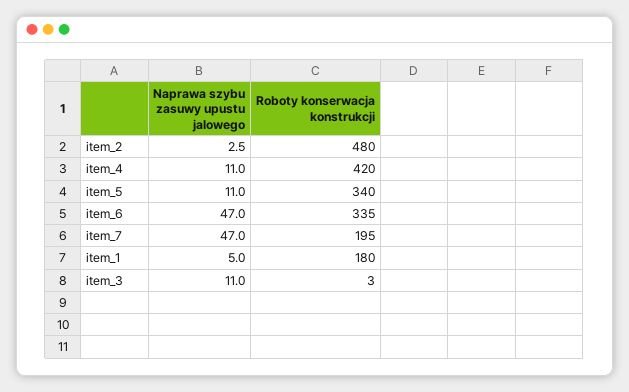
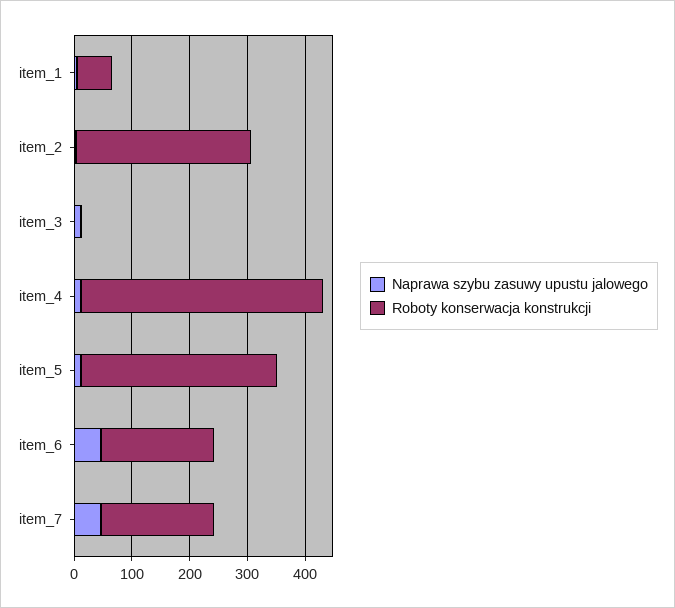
Roboty konserwacja konstrukcji, item_2: 480 -> 300
Roboty konserwacja konstrukcji, item_6: 335 -> 200
Roboty konserwacja konstrukcji, item_1: 180 -> 60

